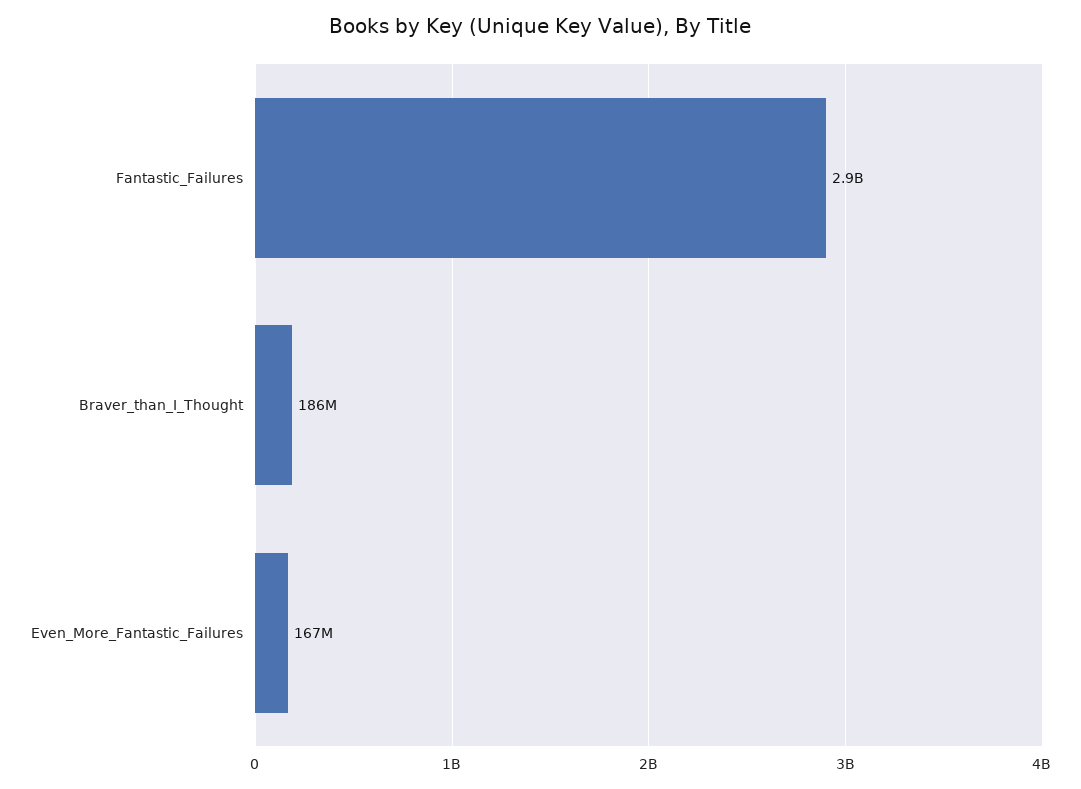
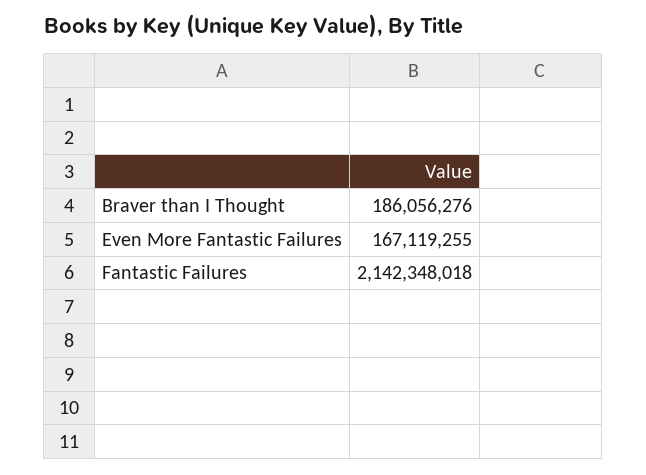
Fantastic_Failures: 2900000000 -> 2142348018

